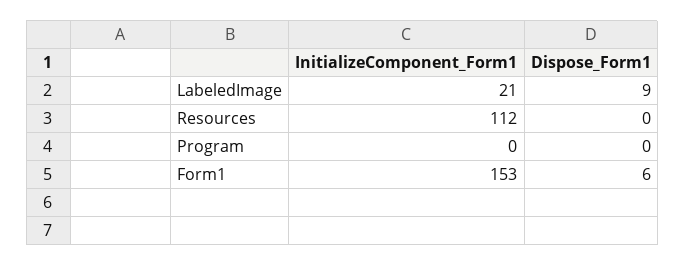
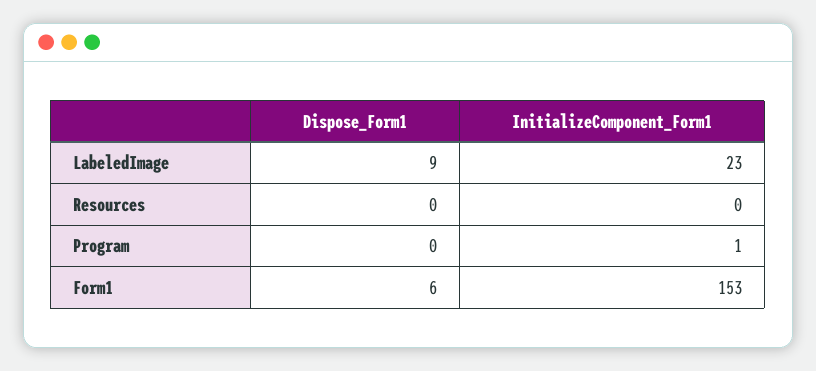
InitializeComponent_Form1, LabeledImage: 21 -> 23
InitializeComponent_Form1, Resources: 112 -> 0
InitializeComponent_Form1, Program: 0 -> 1

